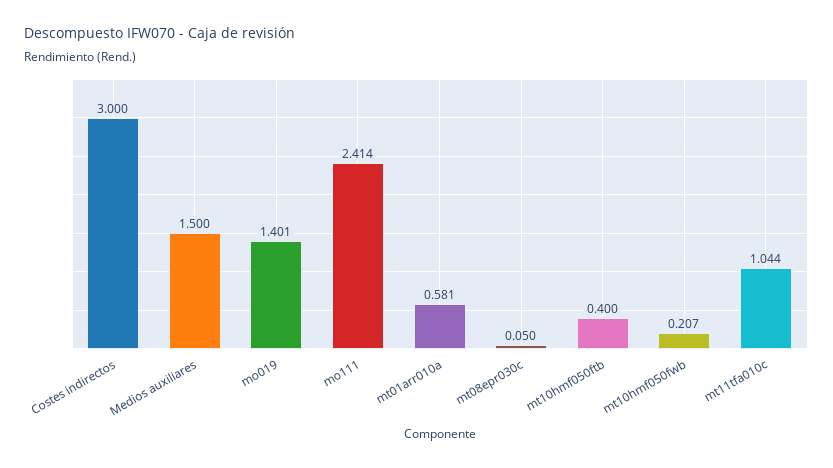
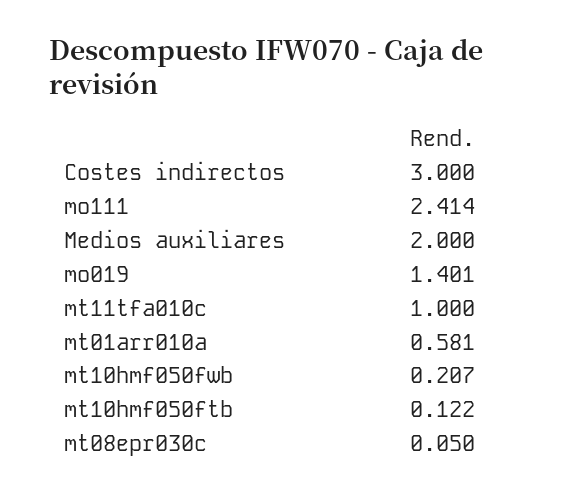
Medios auxiliares: 1.5 -> 2
mt10hmf050ftb: 0.4 -> 0.122
mt11tfa010c: 1.044 -> 1

